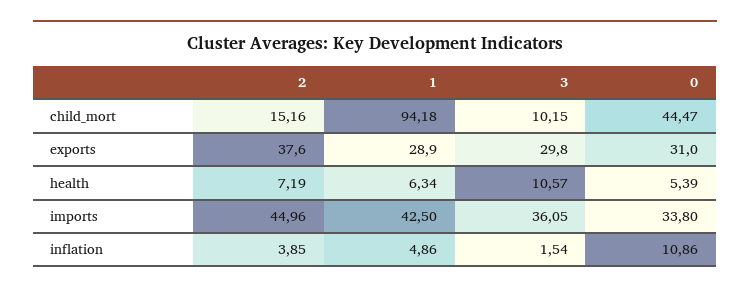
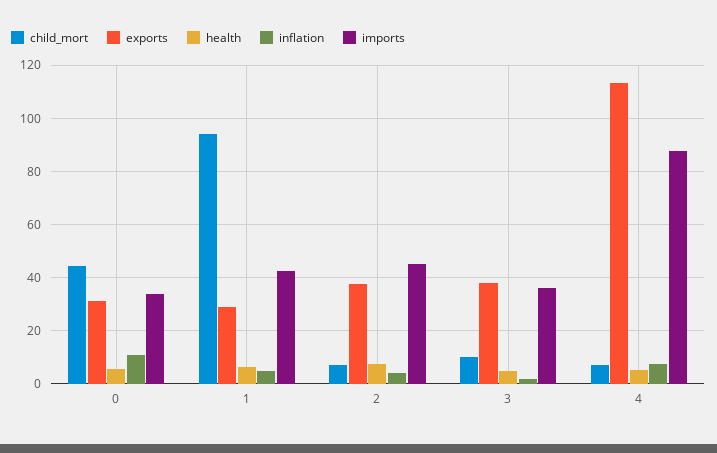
child_mort, 2: 15.16 -> 7.5
exports, 3: 29.8 -> 37.5
health, 3: 10.57 -> 5
child_mort, 4: none -> 7.5
exports, 4: none -> 112.5
health, 4: none -> 5
inflation, 4: none -> 7.5
imports, 4: none -> 87.5

